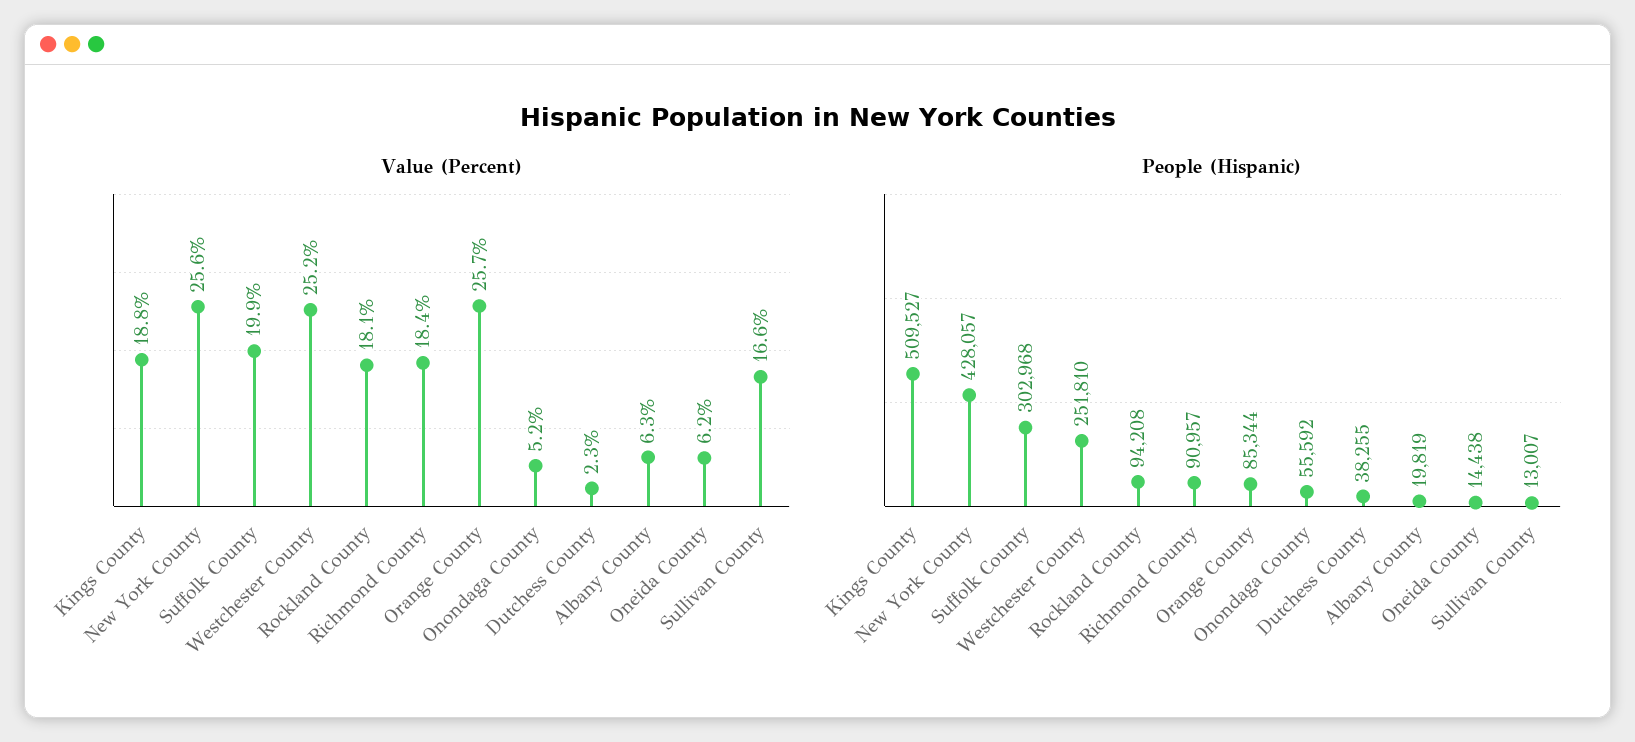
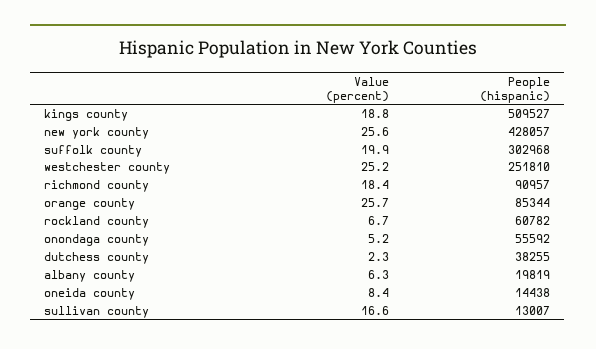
Value (Percent), Rockland County: 18.1 -> 6.7
Value (Percent), Oneida County: 6.2 -> 8.4
People (Hispanic), Rockland County: 94208 -> 60782

